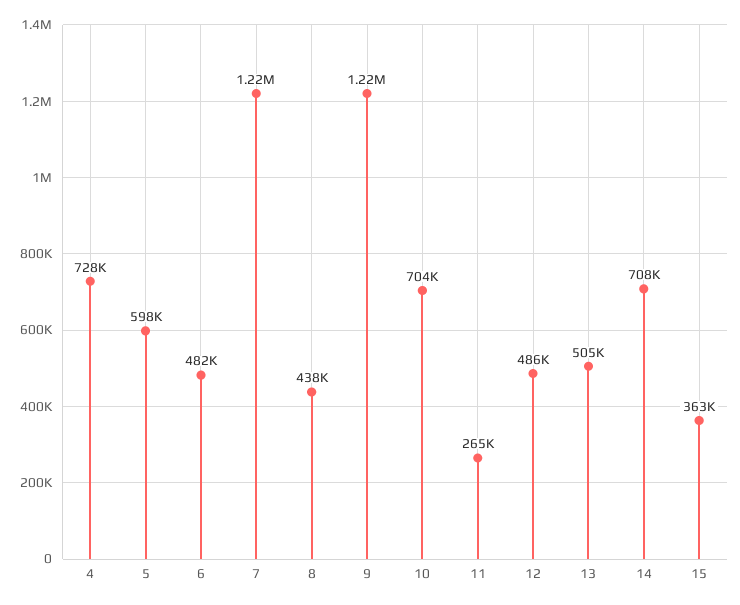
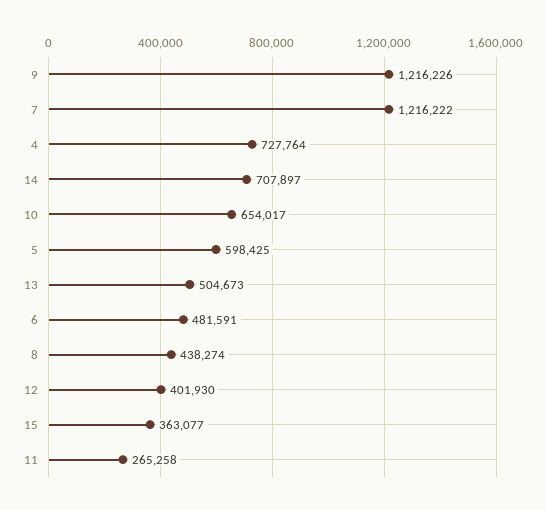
10: 704000 -> 654017
12: 486000 -> 401930

